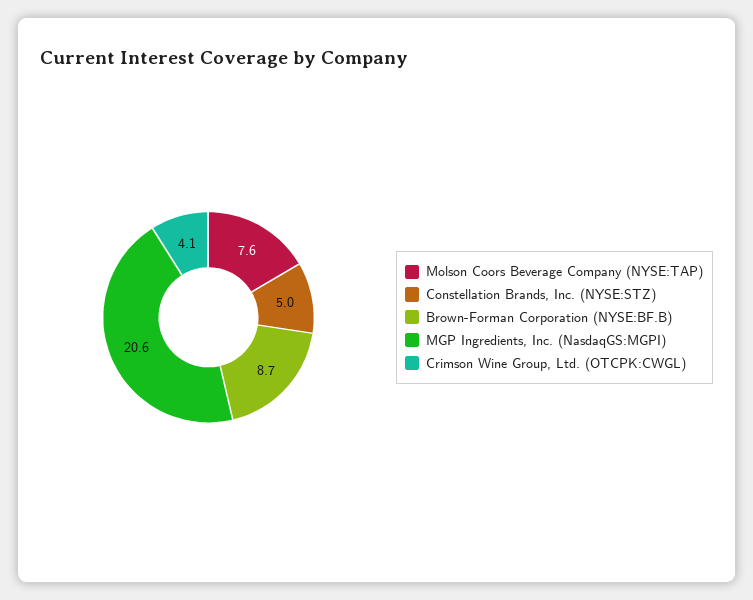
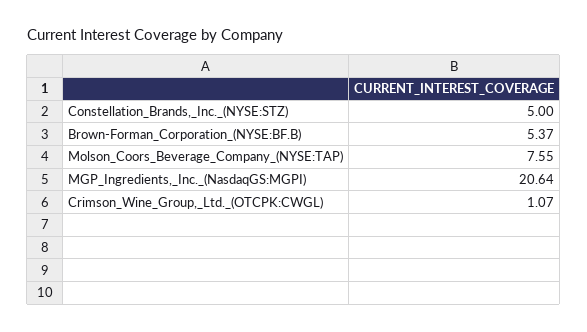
Brown-Forman Corporation (NYSE:BF.B): 8.7 -> 5.37
Crimson Wine Group, Ltd. (OTCPK:CWGL): 4.1 -> 1.07

